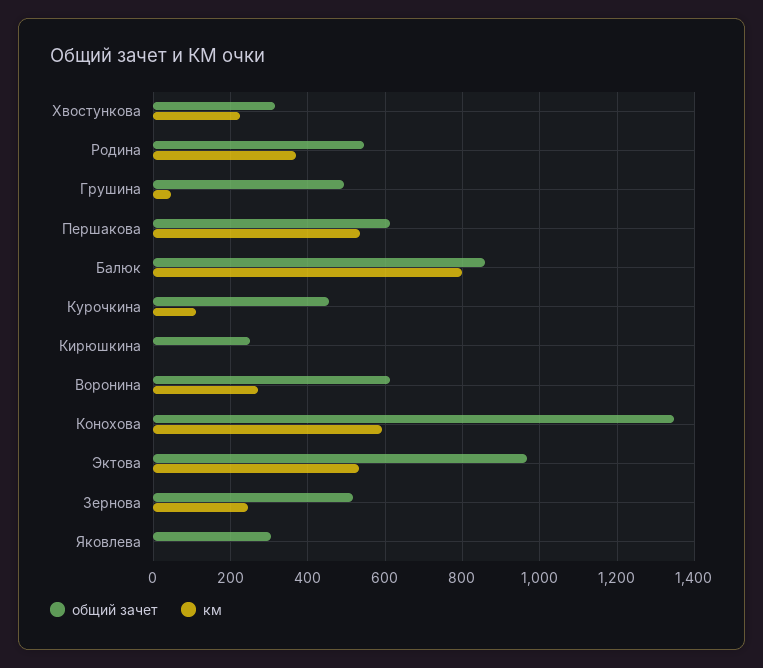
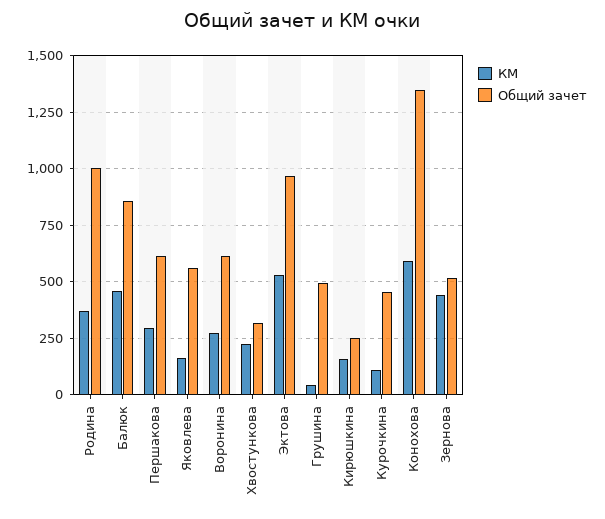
общий зачет, Родина: 540 -> 1000
км, Першакова: 540 -> 300
км, Балюк: 800 -> 450
км, Кирюшкина: 0 -> 150
км, Зернова: 240 -> 450
общий зачет, Яковлева: 300 -> 550
км, Яковлева: 0 -> 150

